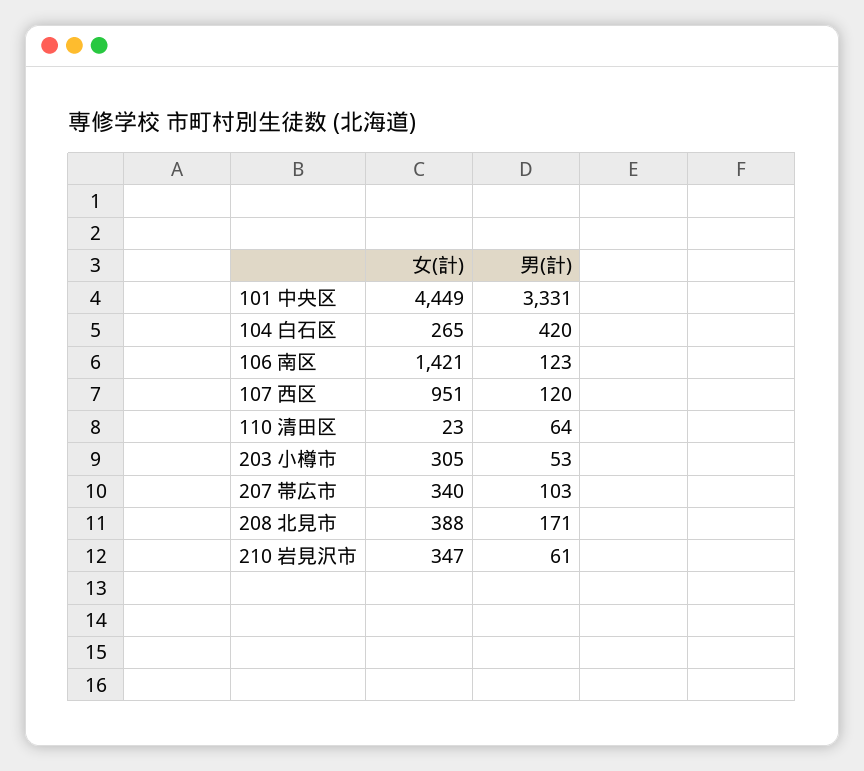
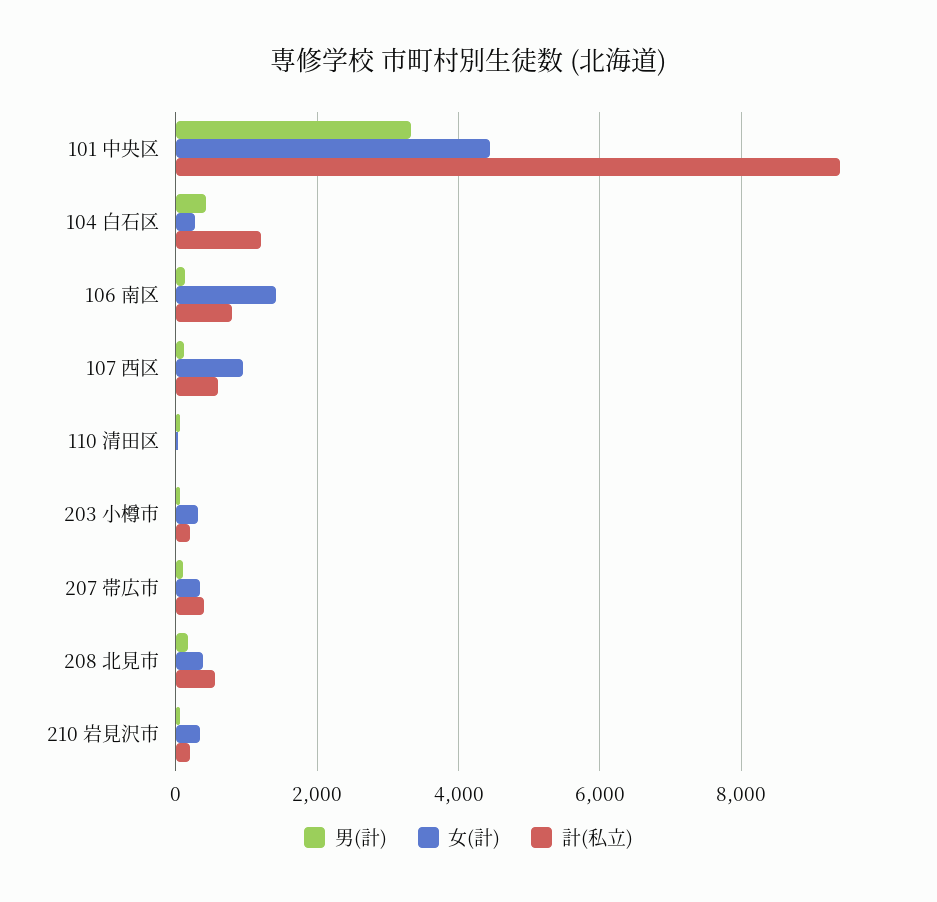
計(私立), 101 中央区: none -> 9400
計(私立), 104 白石区: none -> 1200
計(私立), 106 南区: none -> 800
計(私立), 107 西区: none -> 600
計(私立), 110 清田区: none -> 0
計(私立), 203 小樽市: none -> 200
計(私立), 207 帯広市: none -> 400
計(私立), 208 北見市: none -> 600
計(私立), 210 岩見沢市: none -> 200

